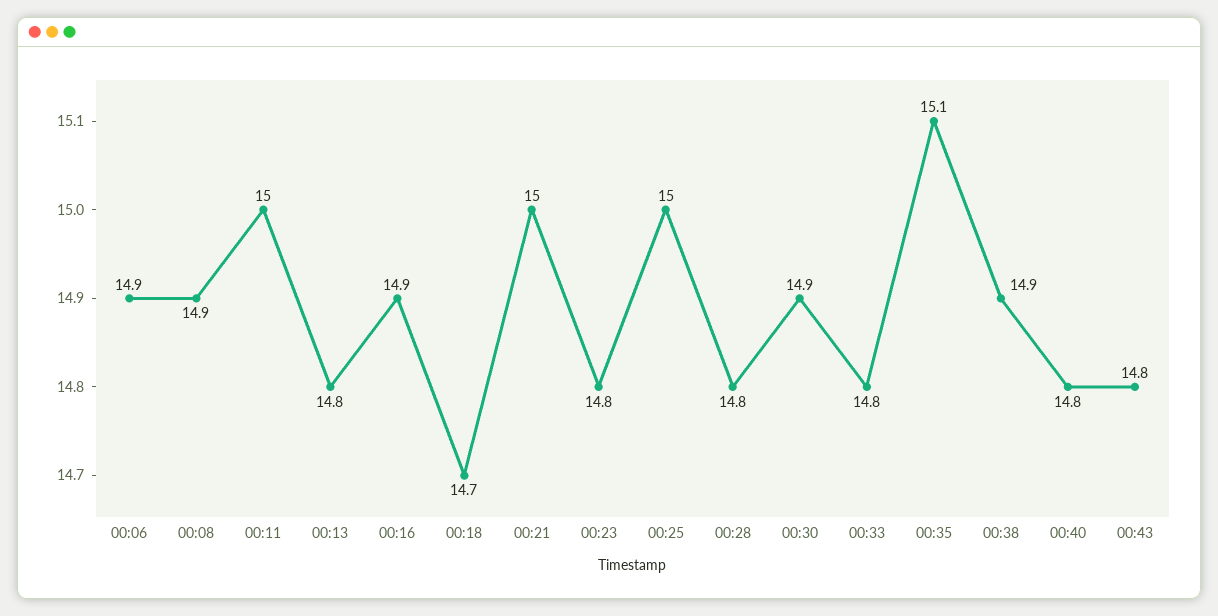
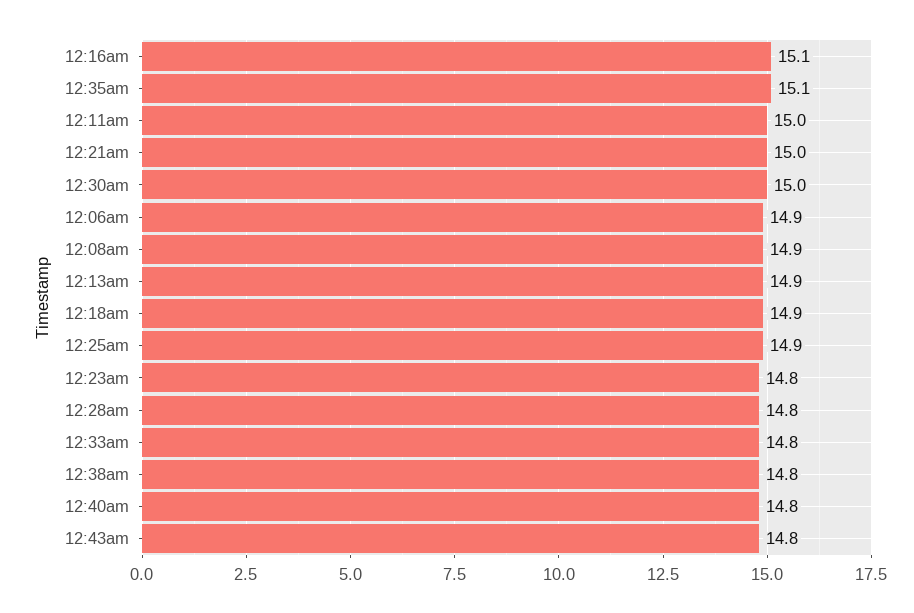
00:13: 14.8 -> 14.9
00:16: 14.9 -> 15.1
00:18: 14.7 -> 14.9
00:25: 15 -> 14.9
00:30: 14.9 -> 15
00:38: 14.9 -> 14.8

